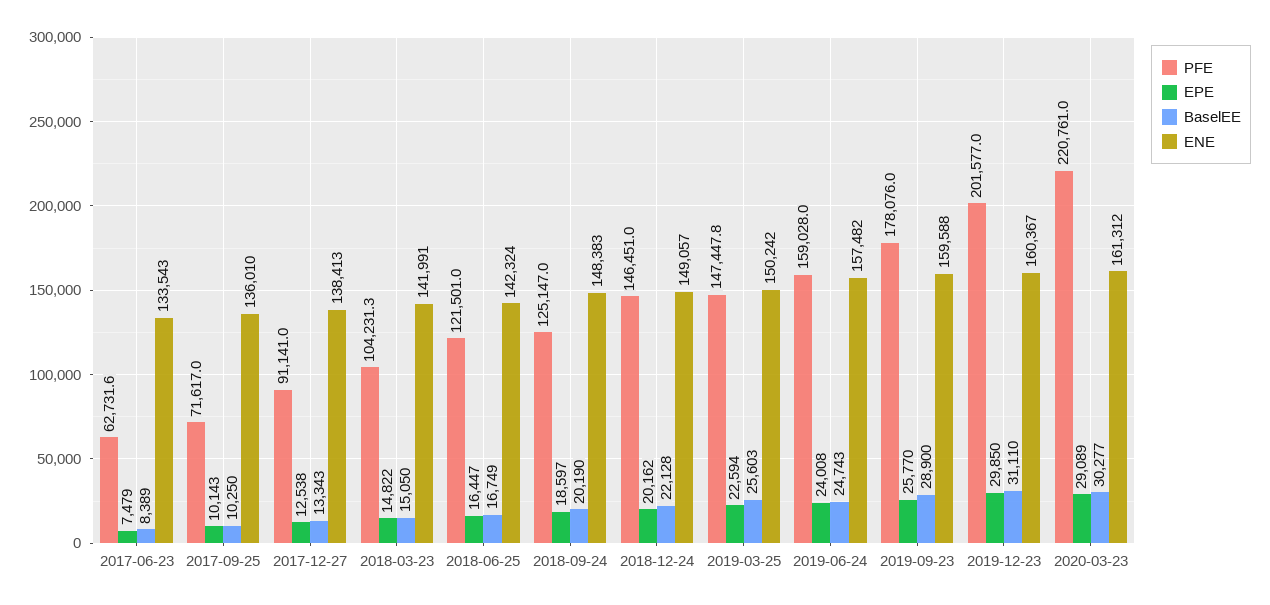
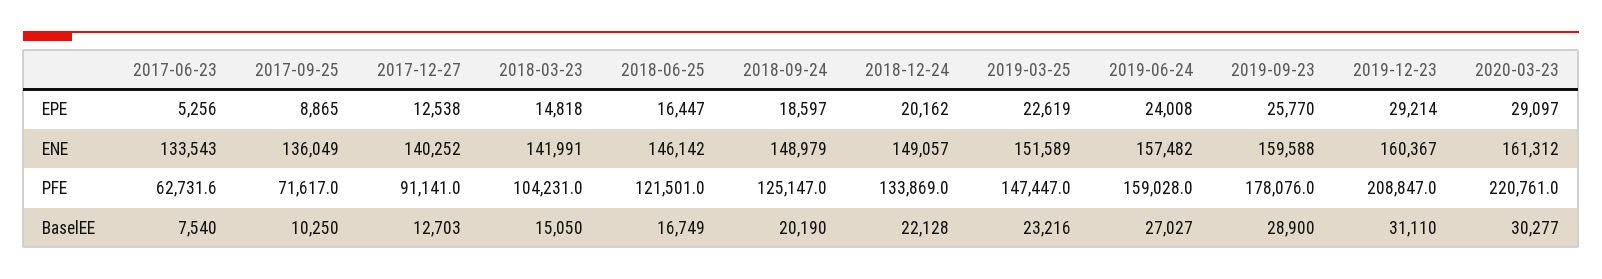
EPE, 2017-06-23: 7479 -> 5256
BaselEE, 2017-06-23: 8389 -> 7540
EPE, 2017-09-25: 10143 -> 8865
ENE, 2017-09-25: 136010 -> 136049
BaselEE, 2017-12-27: 13343 -> 12703
ENE, 2017-12-27: 138413 -> 140252
PFE, 2018-03-23: 104231.3 -> 104231
EPE, 2018-03-23: 14822 -> 14818
ENE, 2018-06-25: 142324 -> 146142
ENE, 2018-09-24: 148383 -> 148979
PFE, 2018-12-24: 146451 -> 133869
PFE, 2019-03-25: 147447.8 -> 147447
EPE, 2019-03-25: 22594 -> 22619
BaselEE, 2019-03-25: 25603 -> 23216
ENE, 2019-03-25: 150242 -> 151589
BaselEE, 2019-06-24: 24743 -> 27027
PFE, 2019-12-23: 201577 -> 208847
EPE, 2019-12-23: 29850 -> 29214
EPE, 2020-03-23: 29089 -> 29097

